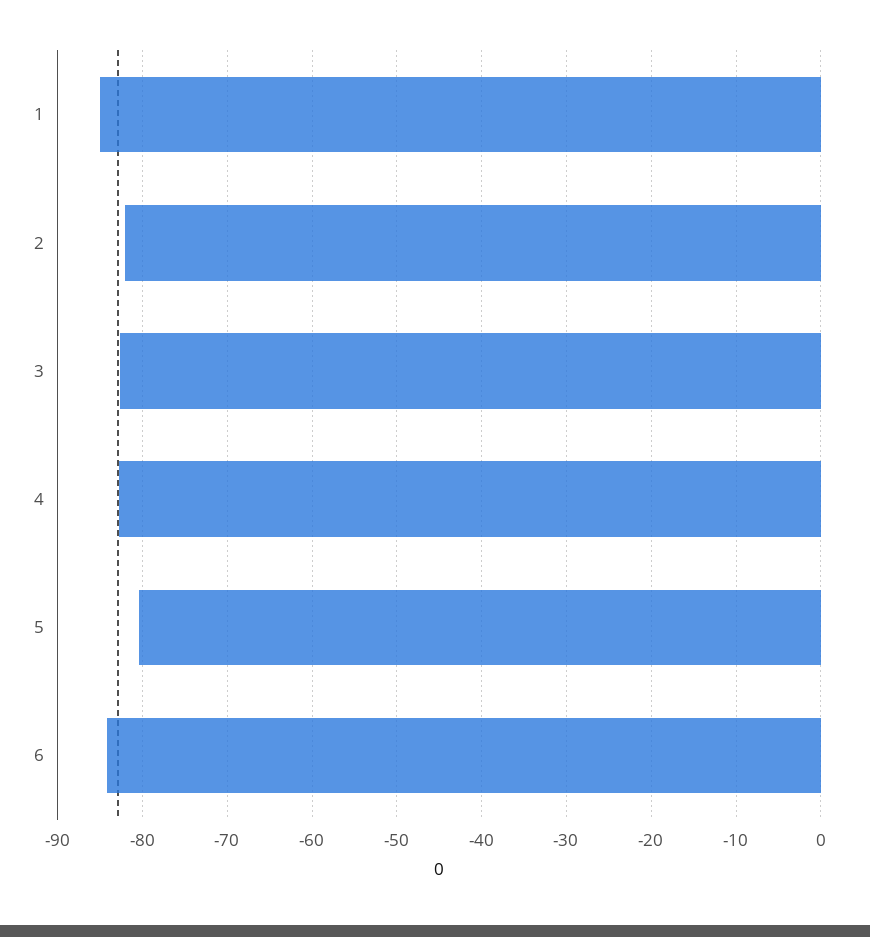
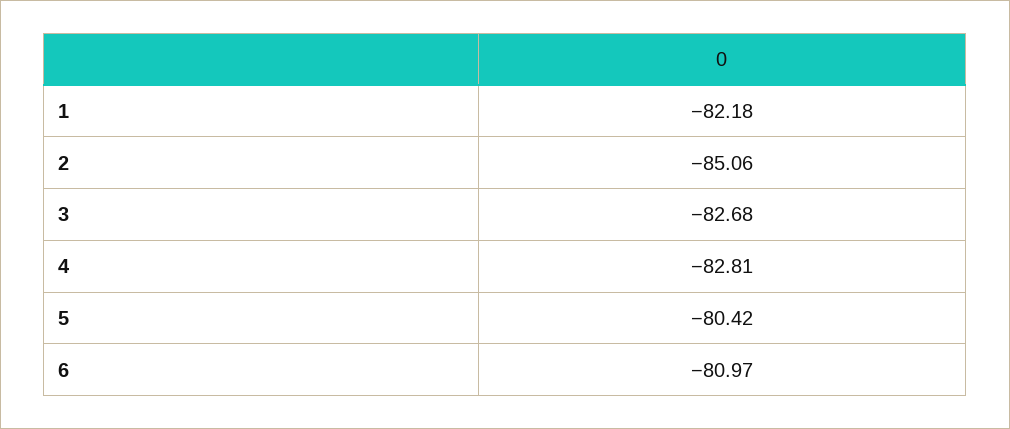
1: -85 -> -82.18
2: -82 -> -85.06
6: -84 -> -80.97

